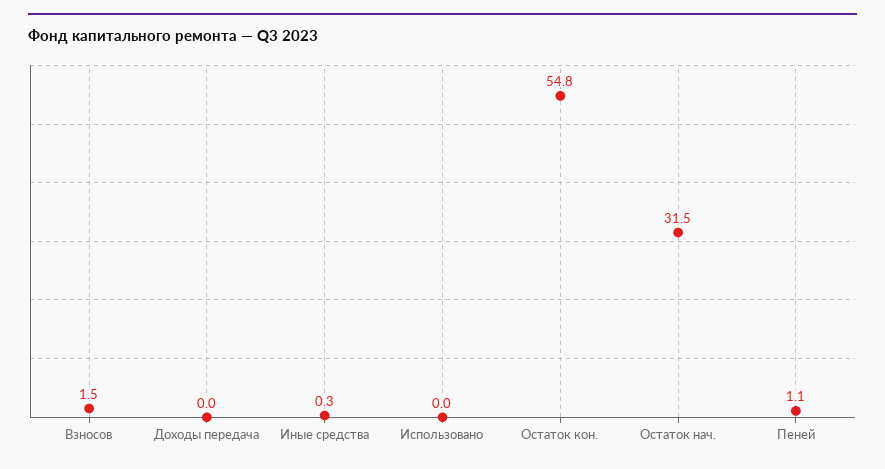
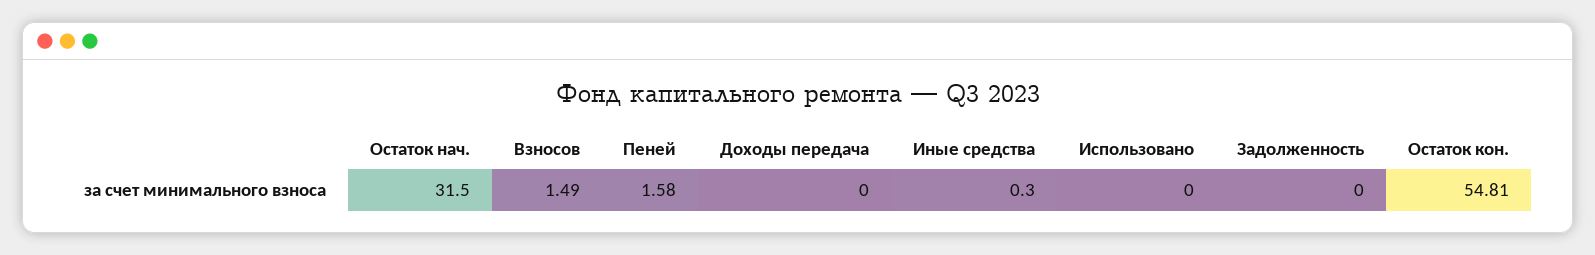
Пеней: 1.1 -> 1.58
Задолженность: none -> 0

